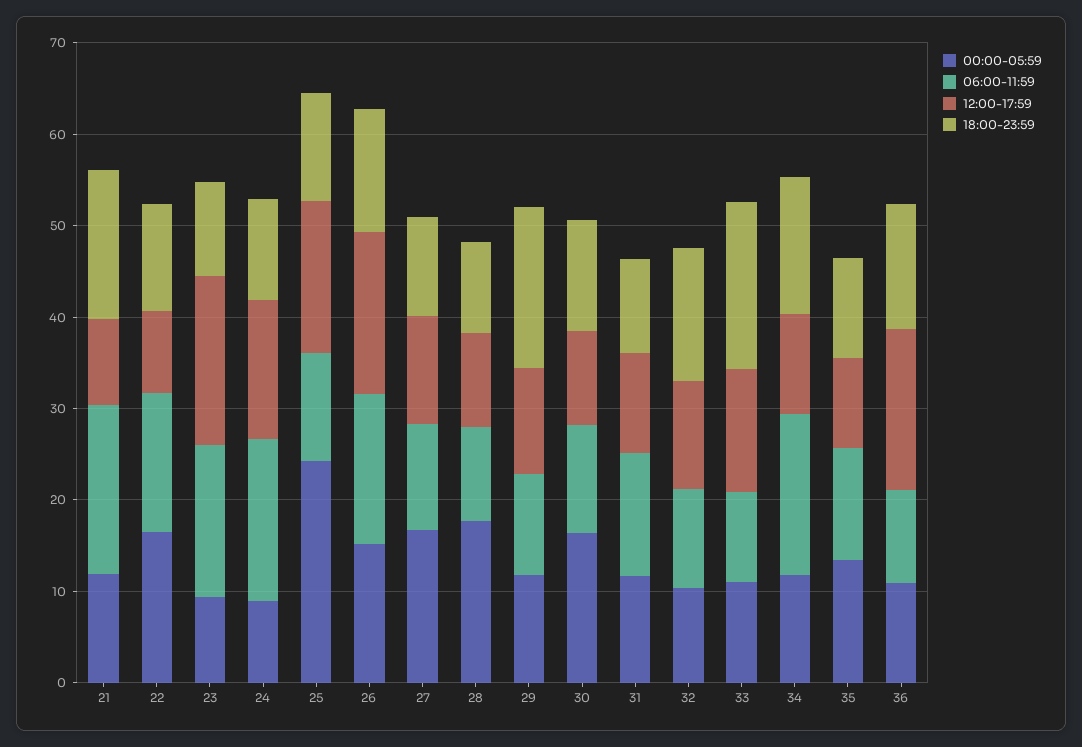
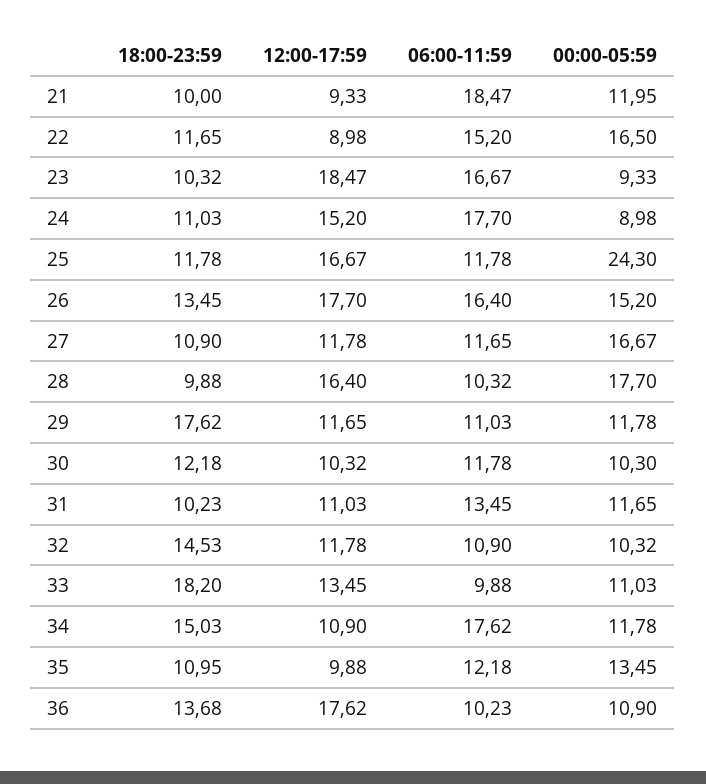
18:00-23:59, 21: 16 -> 10
12:00-17:59, 28: 10 -> 16.4
00:00-05:59, 30: 16 -> 10.3

